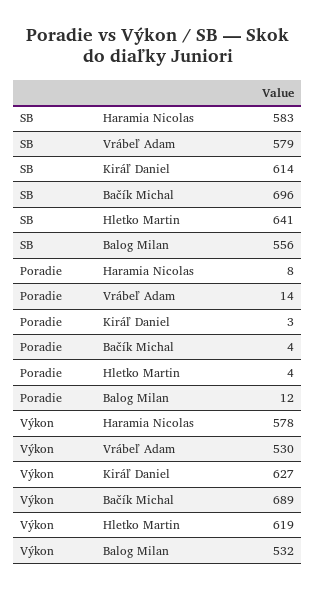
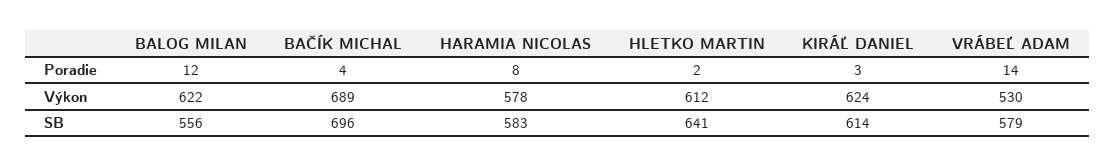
Poradie, Hletko Martin: 4 -> 2
Výkon, Kiráľ Daniel: 627 -> 624
Výkon, Hletko Martin: 619 -> 612
Výkon, Balog Milan: 532 -> 622

